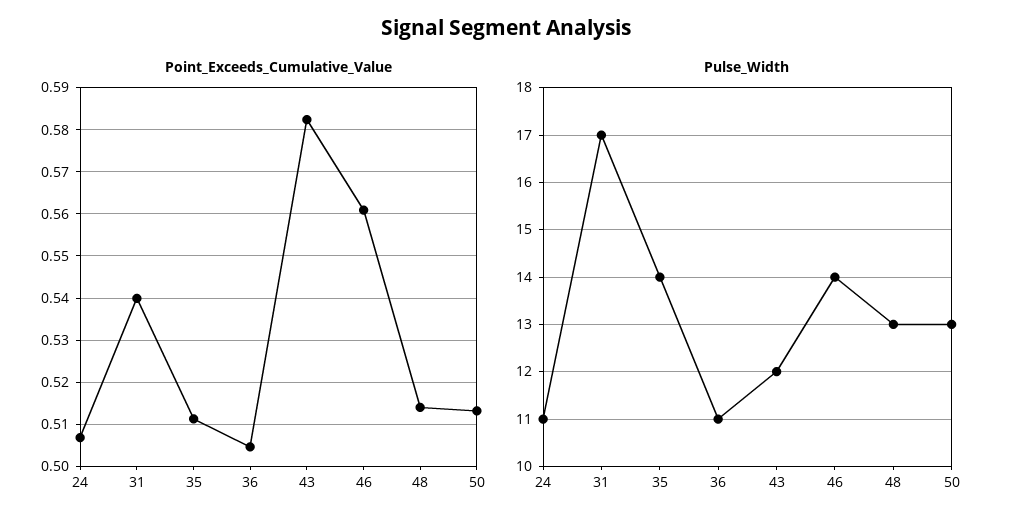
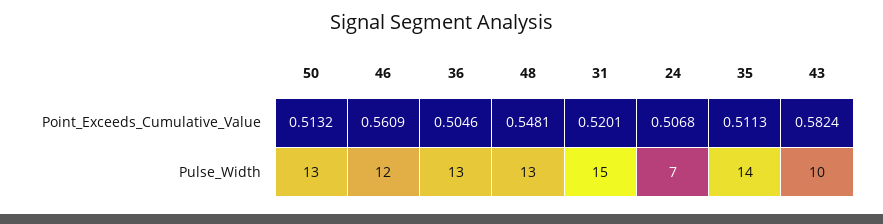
Point_Exceeds_Cumulative_Value, 31: 0.54 -> 0.5201
Point_Exceeds_Cumulative_Value, 48: 0.514 -> 0.5481
Pulse_Width, 24: 11 -> 7
Pulse_Width, 31: 17 -> 15
Pulse_Width, 36: 11 -> 13
Pulse_Width, 43: 12 -> 10
Pulse_Width, 46: 14 -> 12

